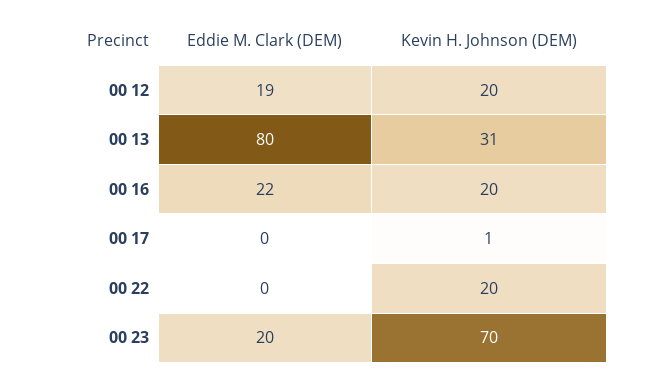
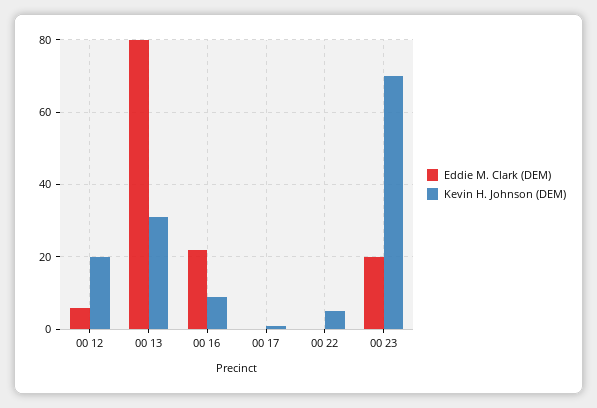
Eddie M. Clark (DEM), 00 12: 19 -> 5
Kevin H. Johnson (DEM), 00 16: 20 -> 10
Kevin H. Johnson (DEM), 00 22: 20 -> 5

